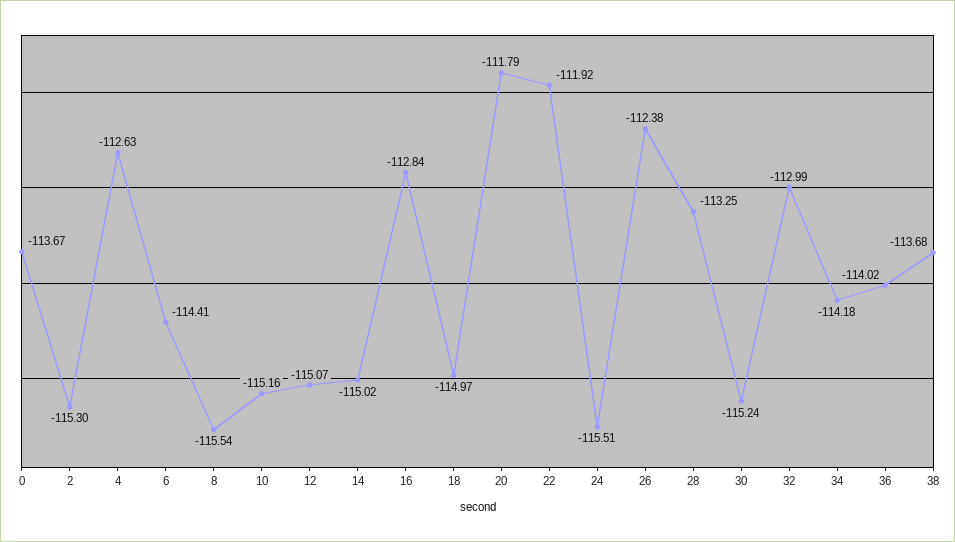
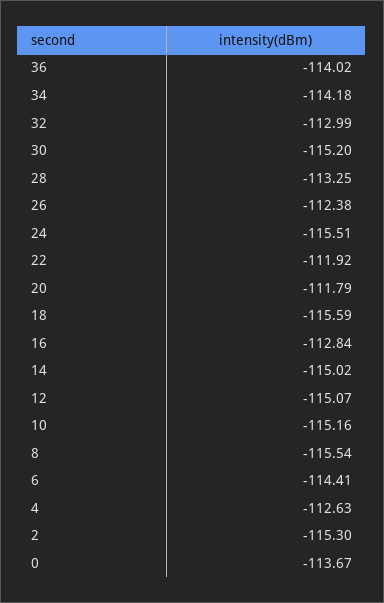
18: -114.97 -> -115.59
30: -115.24 -> -115.2
38: -113.68 -> none

